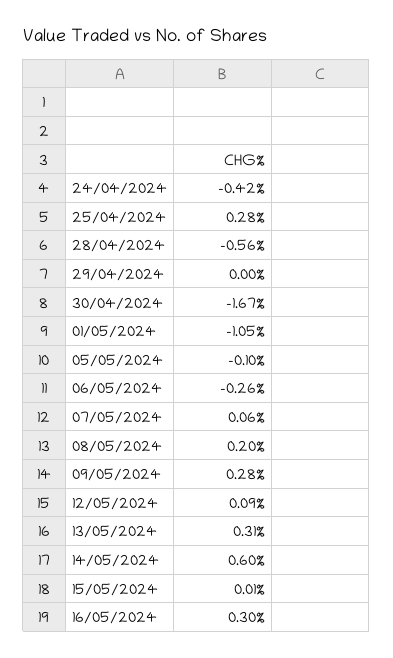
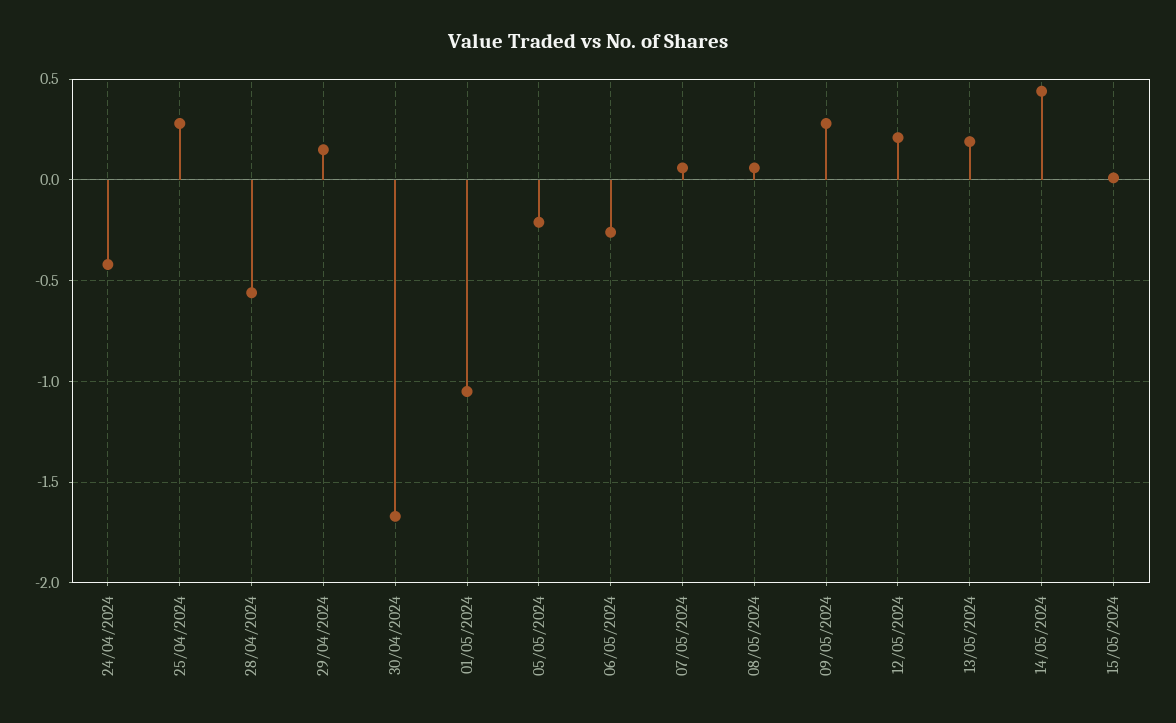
29/04/2024: 0 -> 0.15
05/05/2024: -0.1 -> -0.2
08/05/2024: 0.2 -> 0.05
12/05/2024: 0.09 -> 0.2
13/05/2024: 0.31 -> 0.2
14/05/2024: 0.6 -> 0.45
16/05/2024: 0.3 -> none

